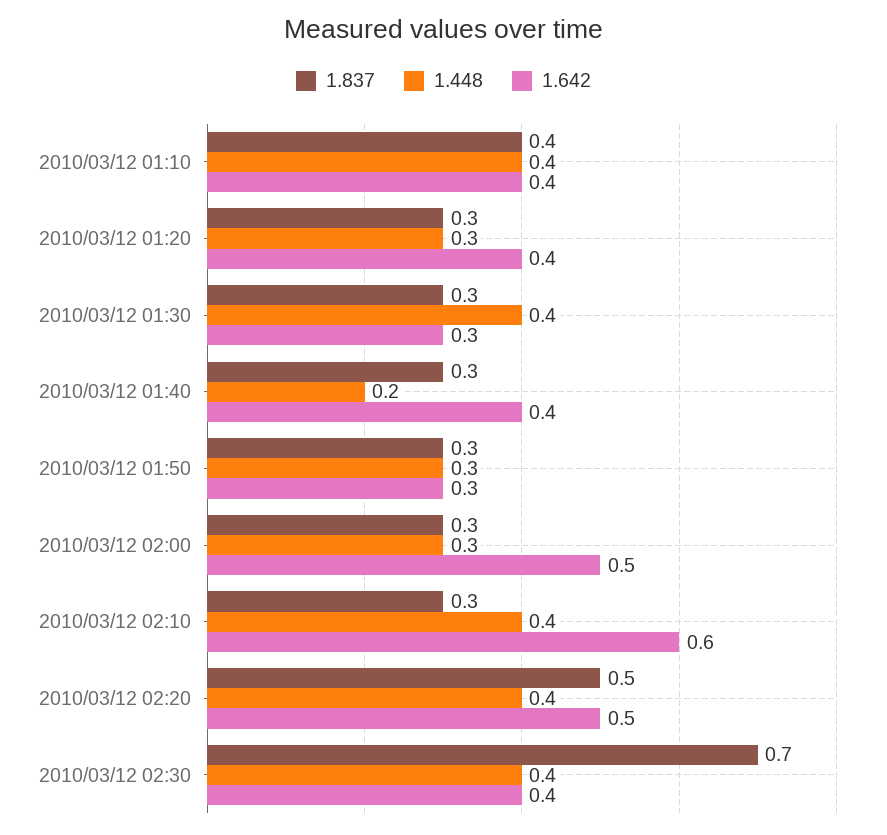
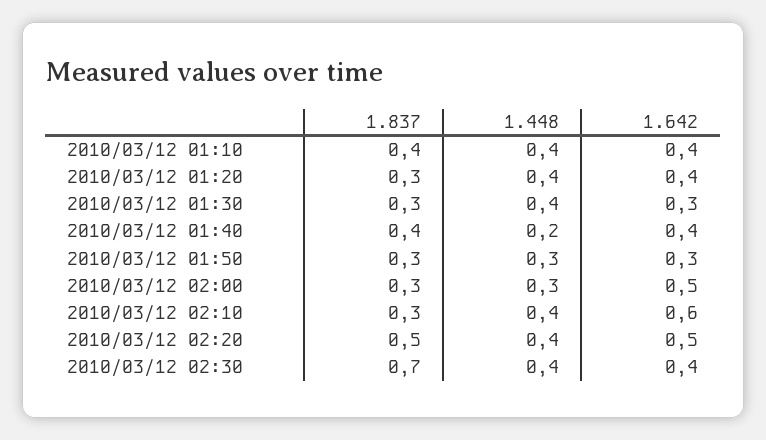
1.448, 2010/03/12 01:20: 0.3 -> 0.4
1.837, 2010/03/12 01:40: 0.3 -> 0.4

